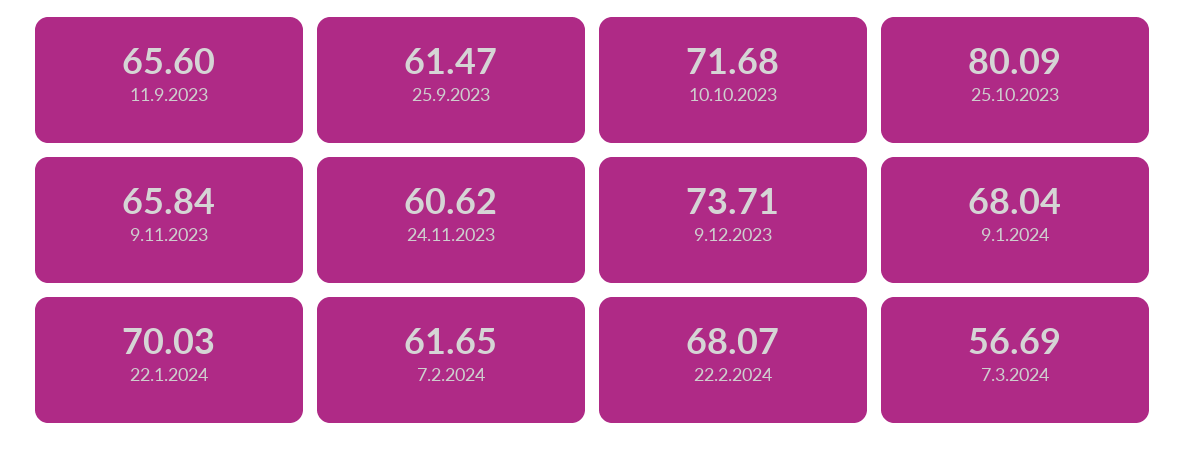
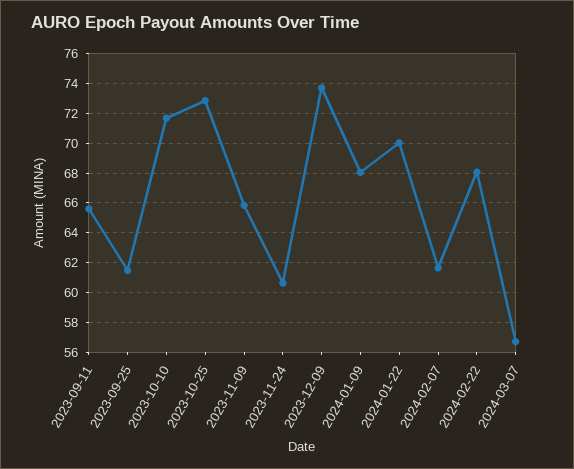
25.10.2023: 80.09 -> 73

